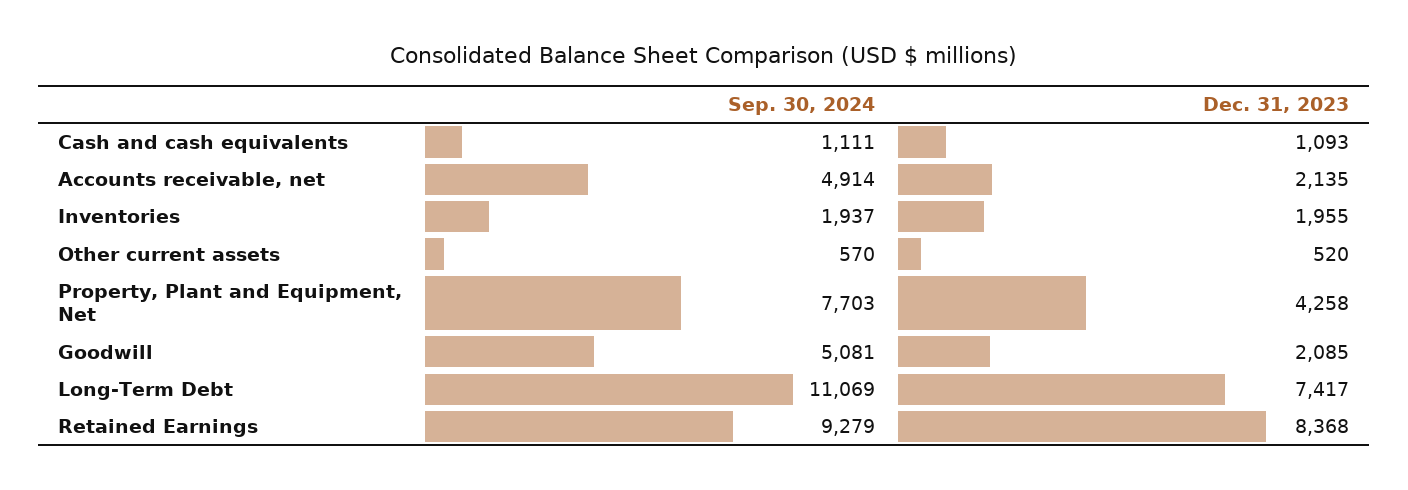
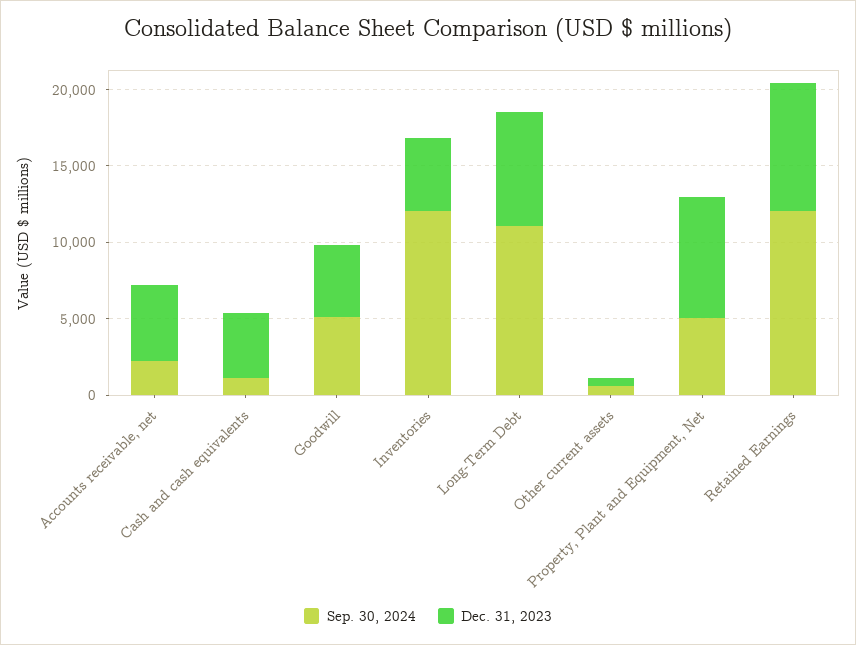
Dec. 31, 2023, Cash and cash equivalents: 1093 -> 4000
Sep. 30, 2024, Accounts receivable, net: 4914 -> 2000
Dec. 31, 2023, Accounts receivable, net: 2135 -> 5000
Sep. 30, 2024, Inventories: 1937 -> 12000
Dec. 31, 2023, Inventories: 1955 -> 5000
Sep. 30, 2024, Property, Plant and Equipment, Net: 7703 -> 5000
Dec. 31, 2023, Property, Plant and Equipment, Net: 4258 -> 8000
Dec. 31, 2023, Goodwill: 2085 -> 5000
Sep. 30, 2024, Retained Earnings: 9279 -> 12000

